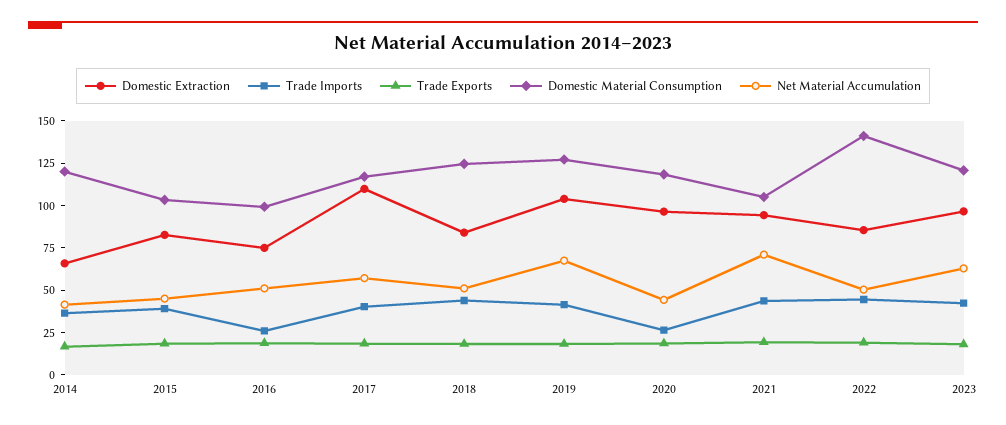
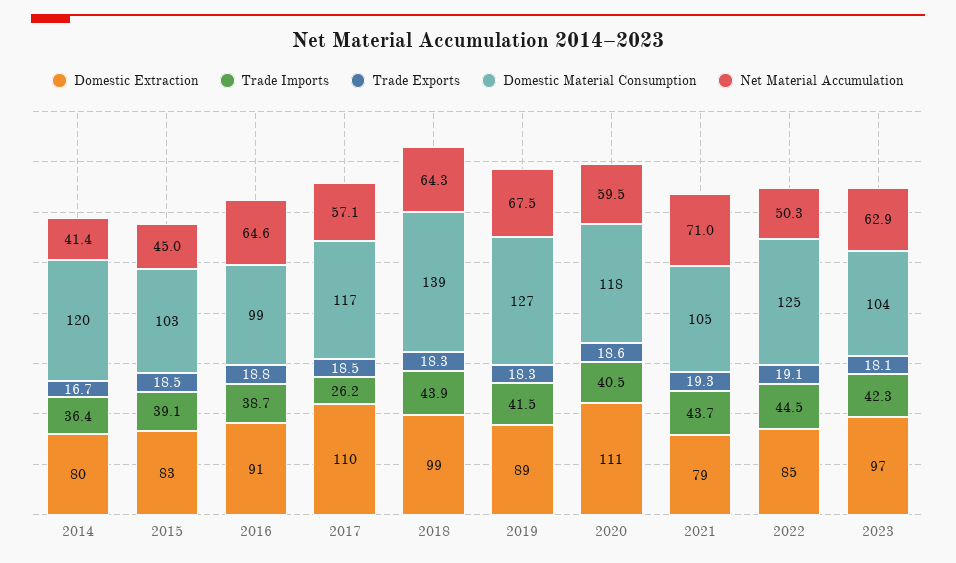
Domestic Extraction, 2014: 65 -> 80
Domestic Extraction, 2016: 75 -> 91
Trade Imports, 2016: 25 -> 38.7
Net Material Accumulation, 2016: 50 -> 64.6
Trade Imports, 2017: 40 -> 26.2
Domestic Extraction, 2018: 85 -> 99
Domestic Material Consumption, 2018: 125 -> 139
Net Material Accumulation, 2018: 50 -> 64.3
Domestic Extraction, 2019: 105 -> 89
Domestic Extraction, 2020: 95 -> 111
Trade Imports, 2020: 25 -> 40.5
Net Material Accumulation, 2020: 45 -> 59.5
Domestic Extraction, 2021: 95 -> 79
Domestic Material Consumption, 2022: 140 -> 125
Domestic Material Consumption, 2023: 120 -> 104

